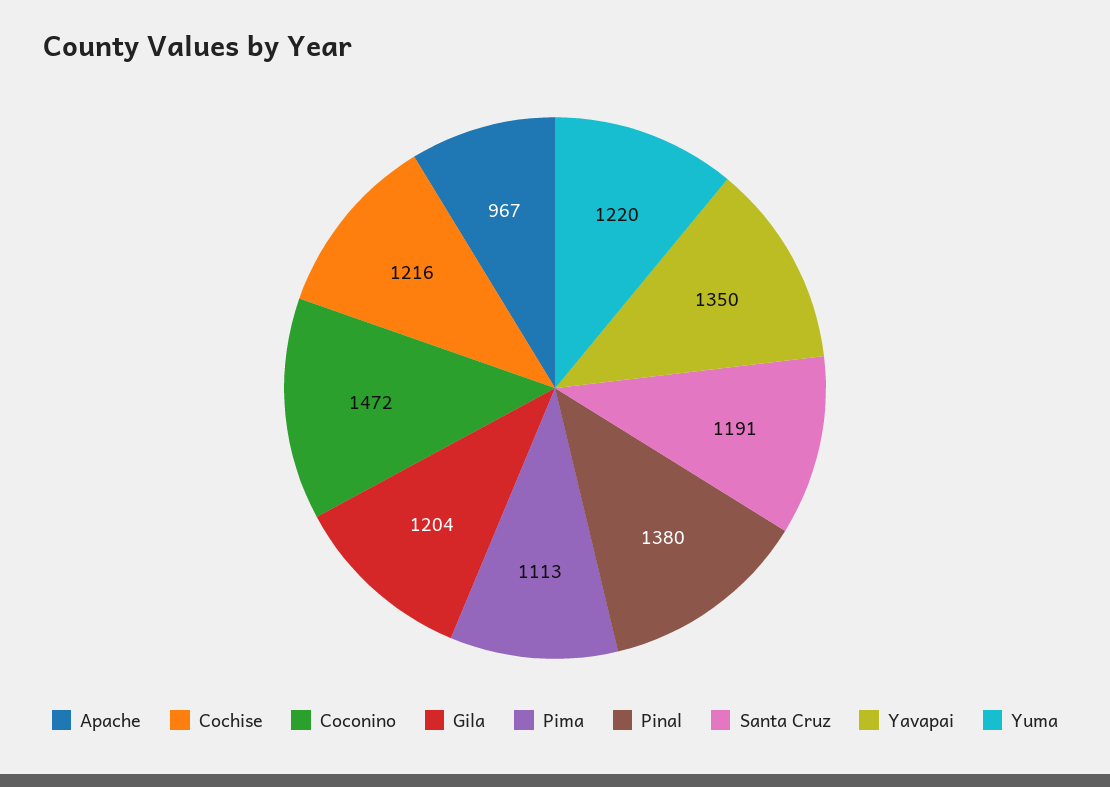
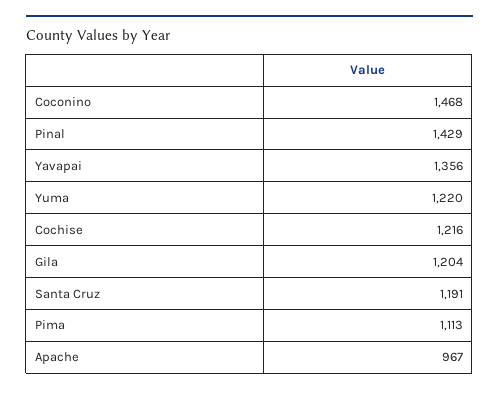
Coconino: 1472 -> 1468
Pinal: 1380 -> 1429
Yavapai: 1350 -> 1356

